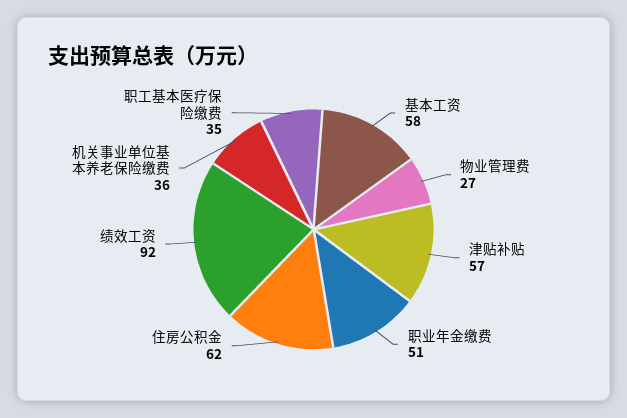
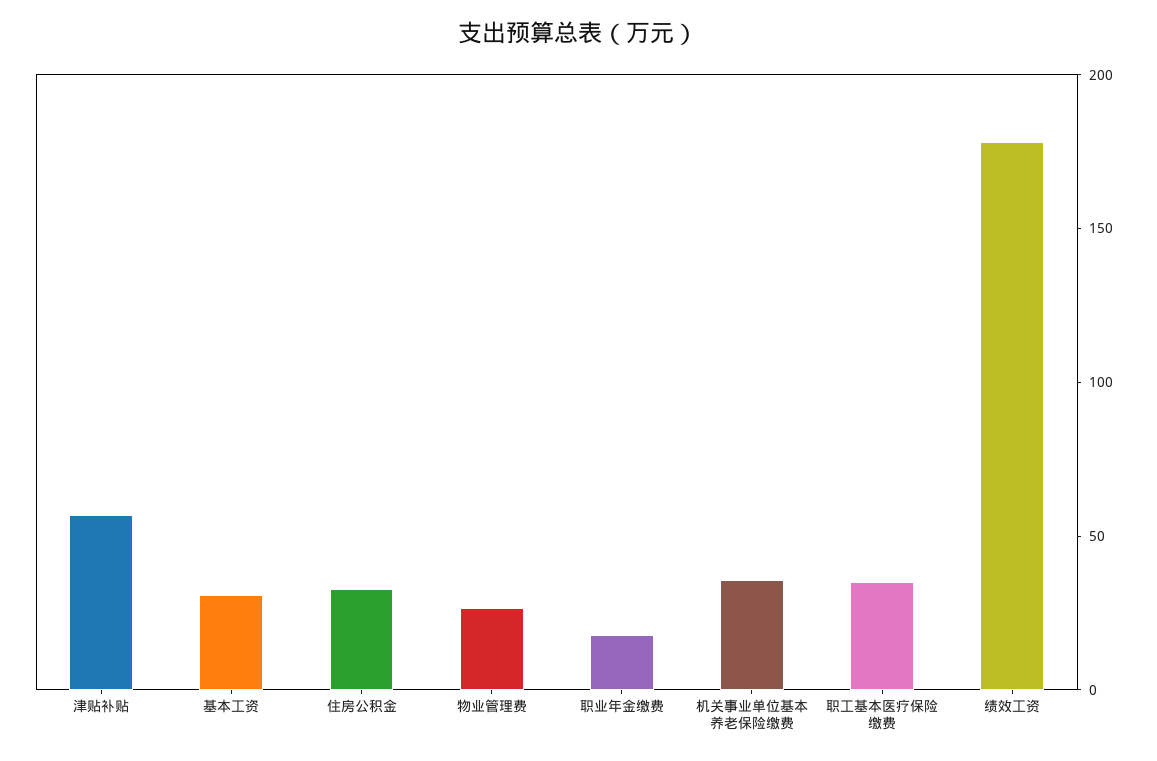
基本工资: 58 -> 30
职业年金缴费: 51 -> 20
住房公积金: 62 -> 30
绩效工资: 92 -> 180

